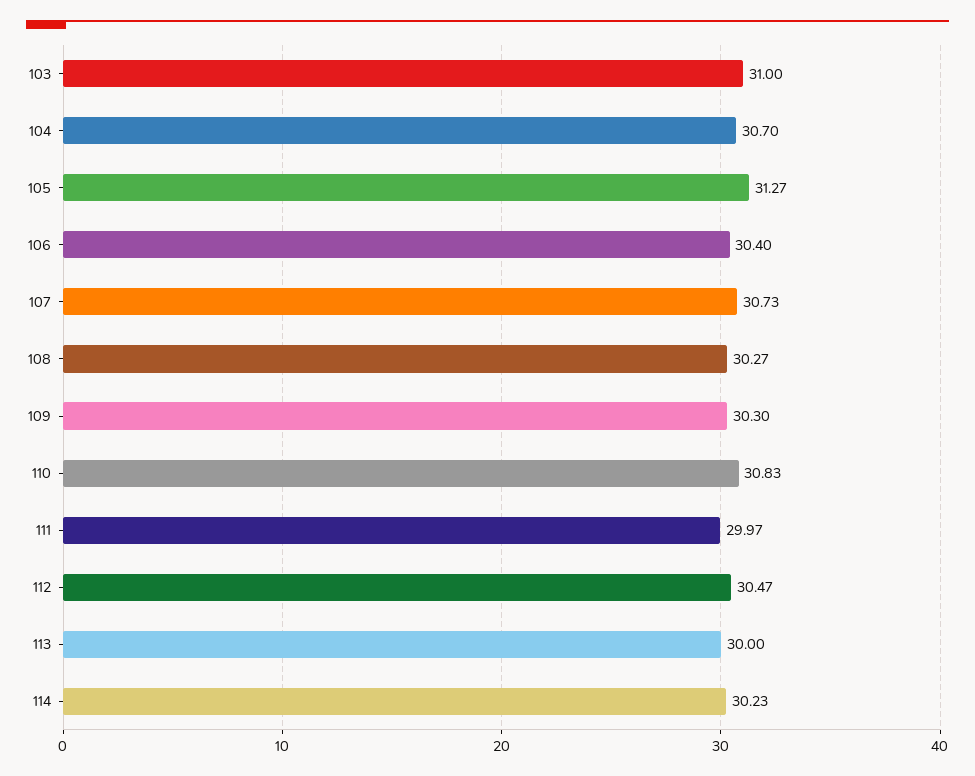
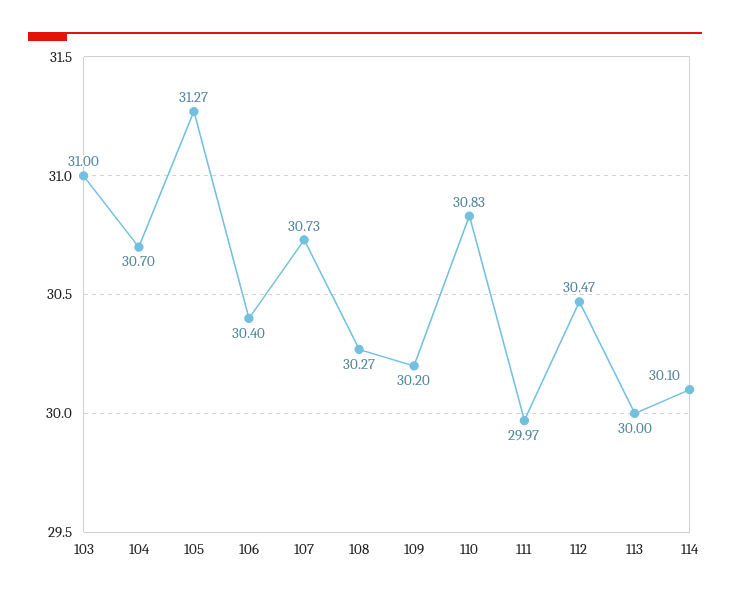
109: 30.3 -> 30.2
114: 30.23 -> 30.1

